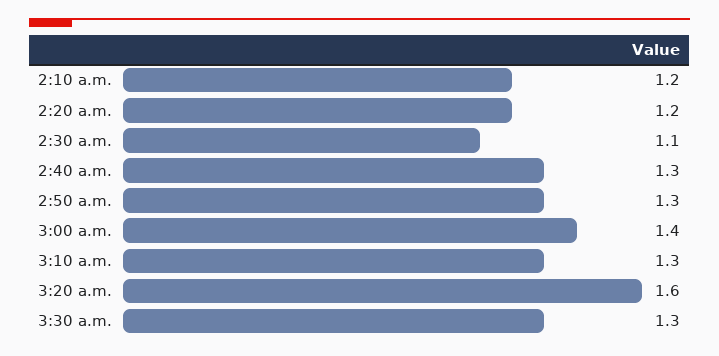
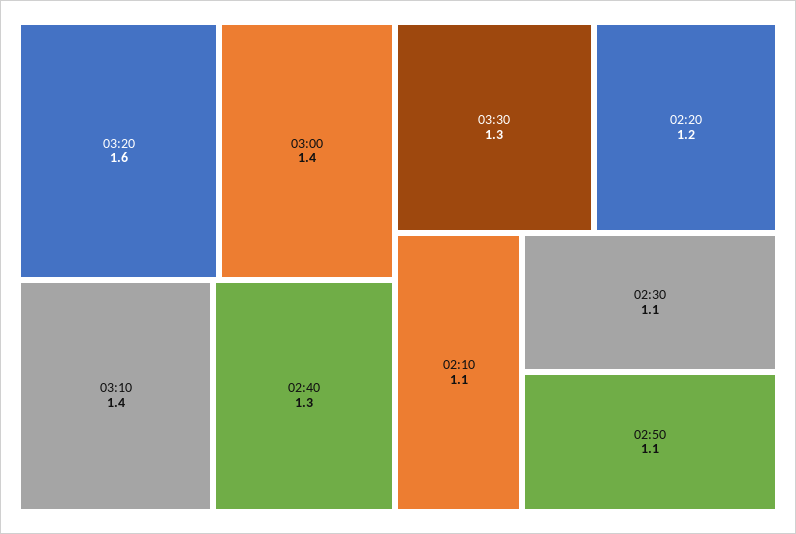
2:10 a.m.: 1.2 -> 1.1
2:50 a.m.: 1.3 -> 1.1
3:10 a.m.: 1.3 -> 1.4

